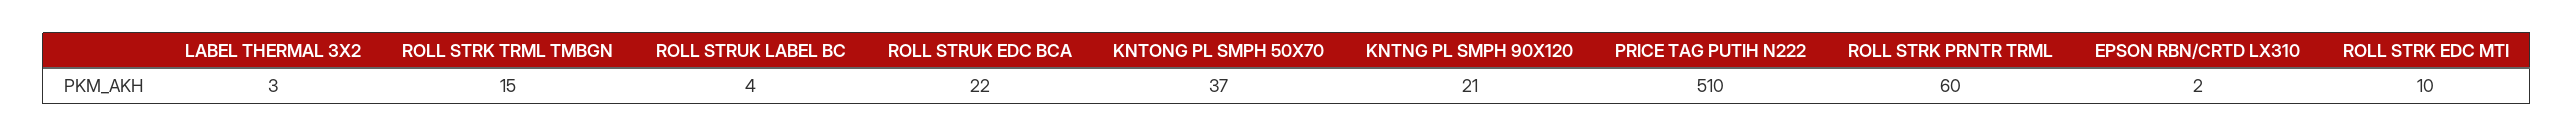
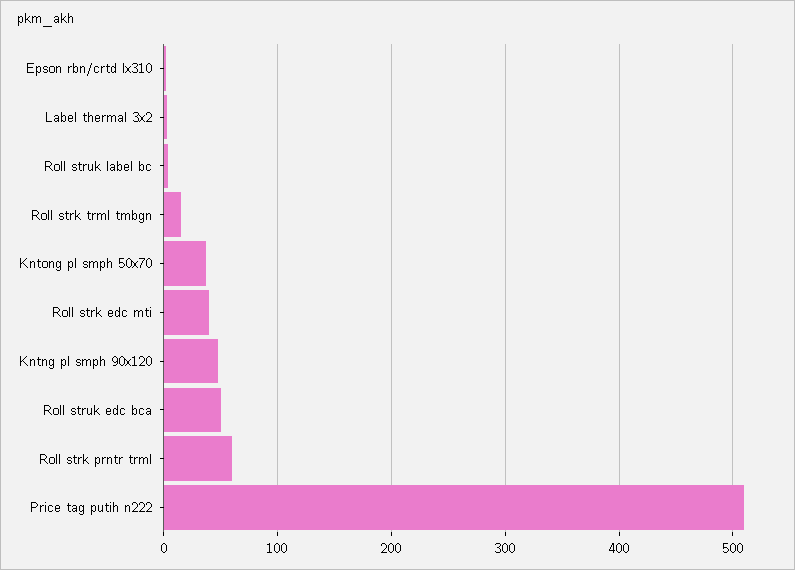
ROLL STRUK EDC BCA: 22 -> 50
KNTNG PL SMPH 90X120: 21 -> 50
ROLL STRK EDC MTI: 10 -> 40

